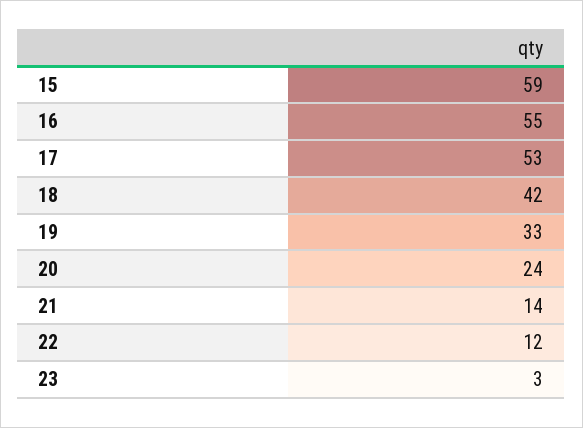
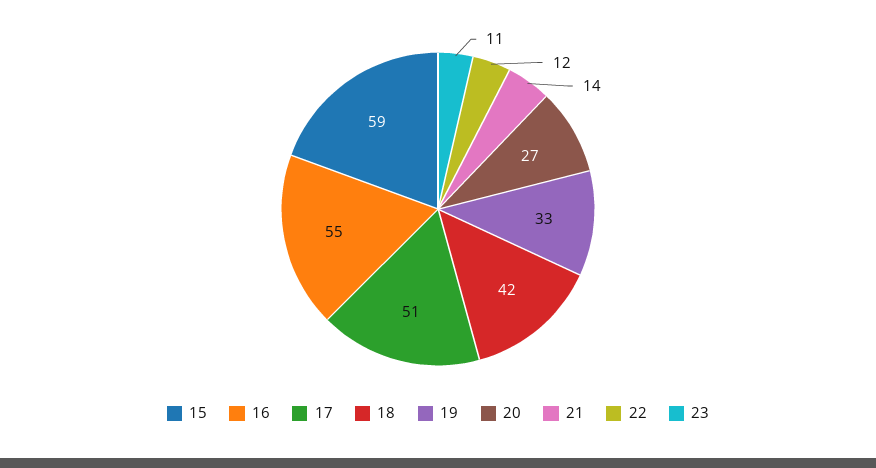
17: 53 -> 51
20: 24 -> 27
23: 3 -> 11

